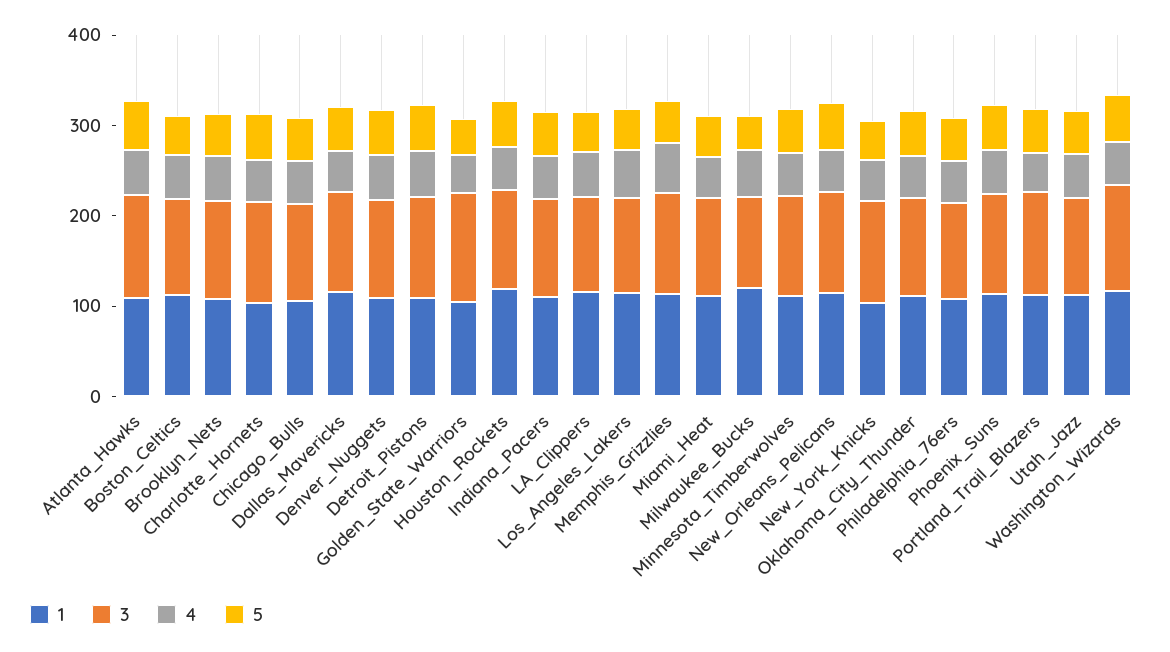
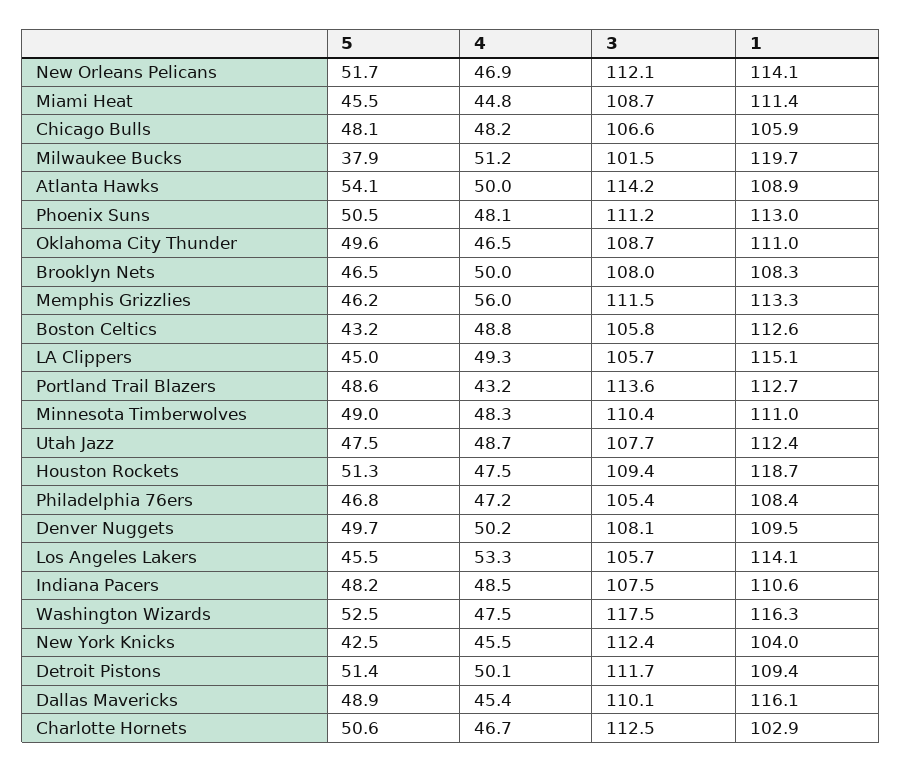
1, Golden_State_Warriors: 100 -> none
3, Golden_State_Warriors: 120 -> none
4, Golden_State_Warriors: 40 -> none
5, Golden_State_Warriors: 40 -> none

